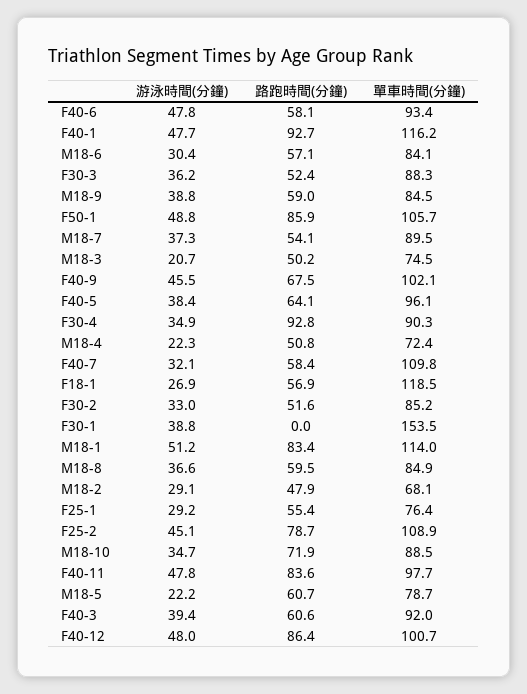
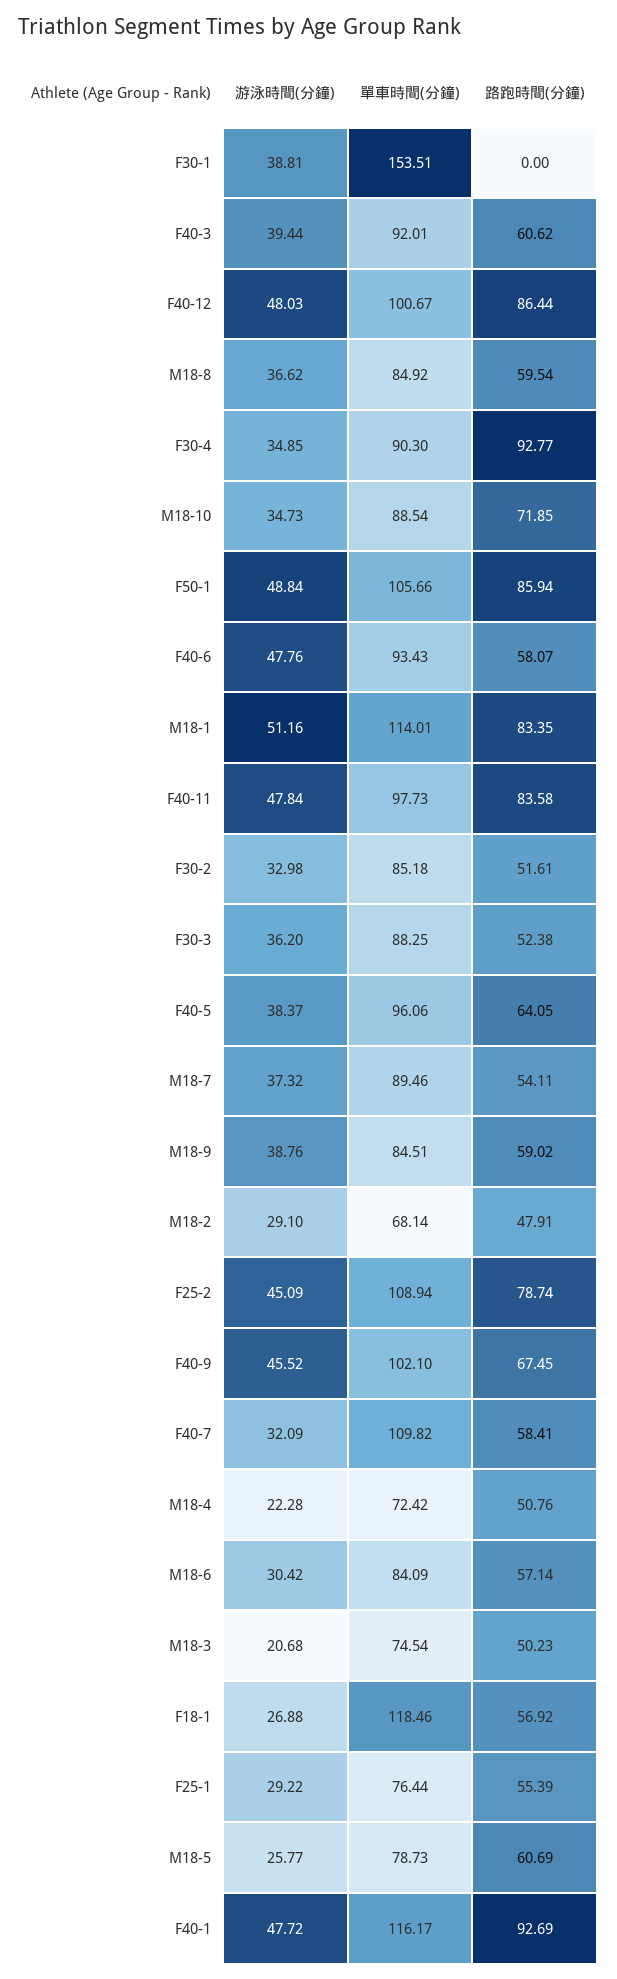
游泳時間(分鐘), M18-5: 22.2 -> 25.77

